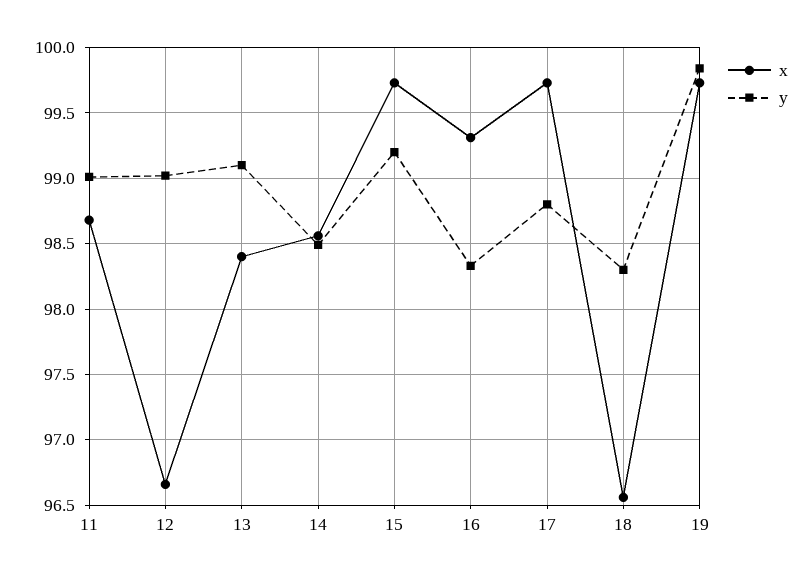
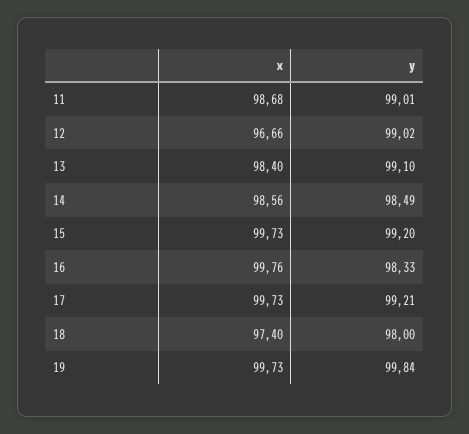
x, 16: 99.3 -> 99.76
y, 17: 98.8 -> 99.21
x, 18: 96.55 -> 97.4
y, 18: 98.3 -> 98

